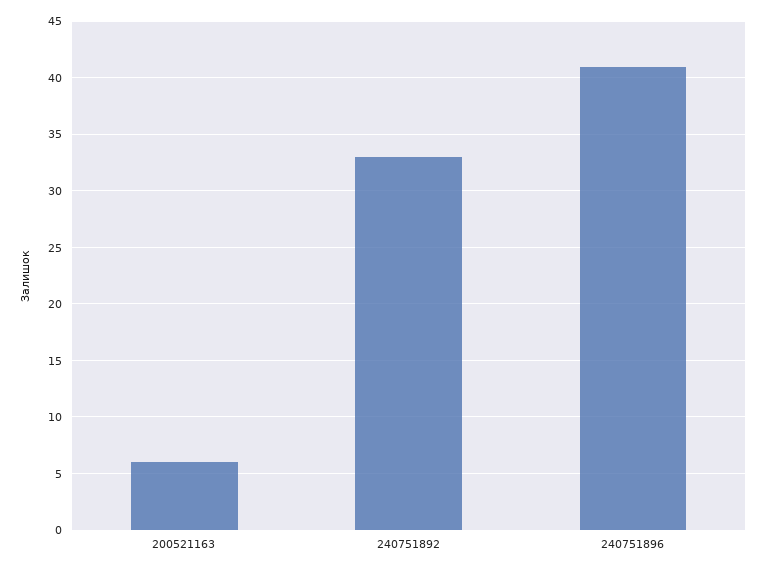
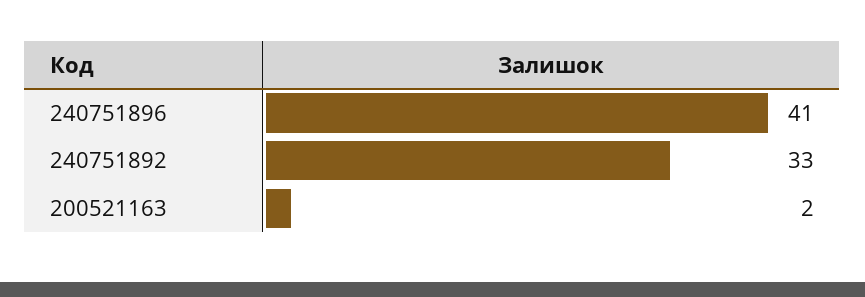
200521163: 6 -> 2

